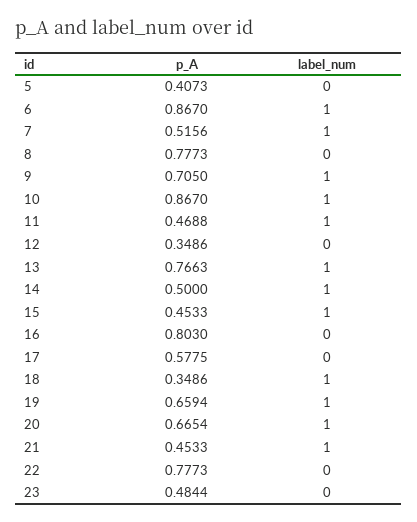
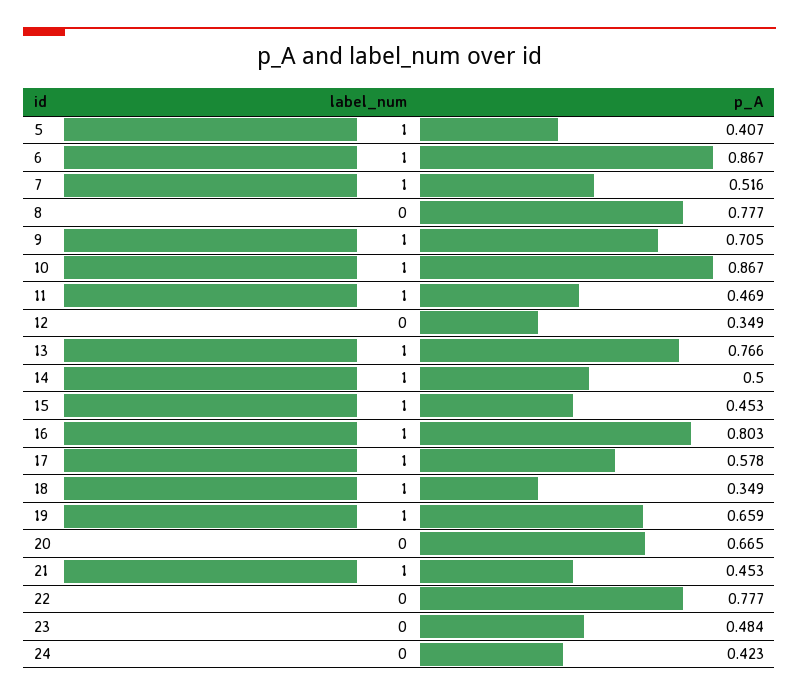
label_num, 5: 0 -> 1
label_num, 16: 0 -> 1
label_num, 17: 0 -> 1
label_num, 20: 1 -> 0
label_num, 24: none -> 0
p_A, 24: none -> 0.423

